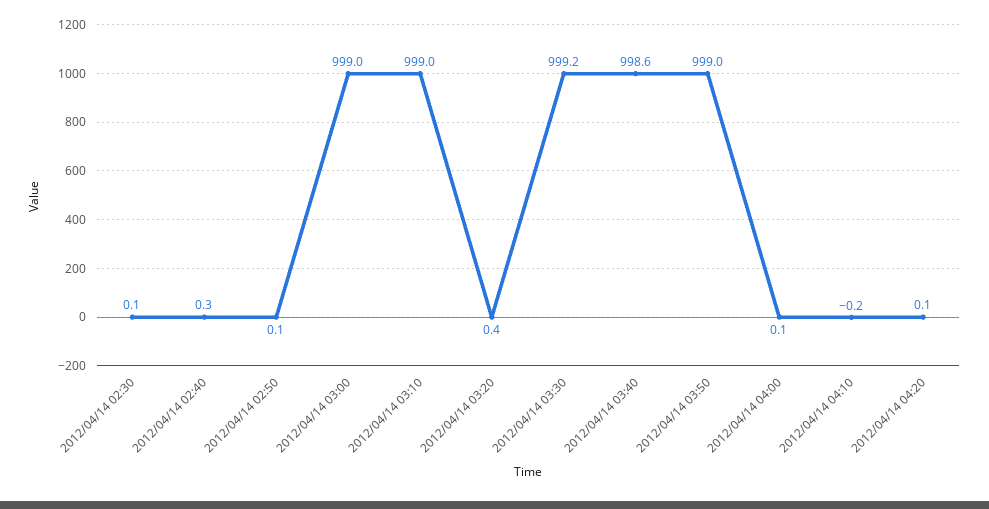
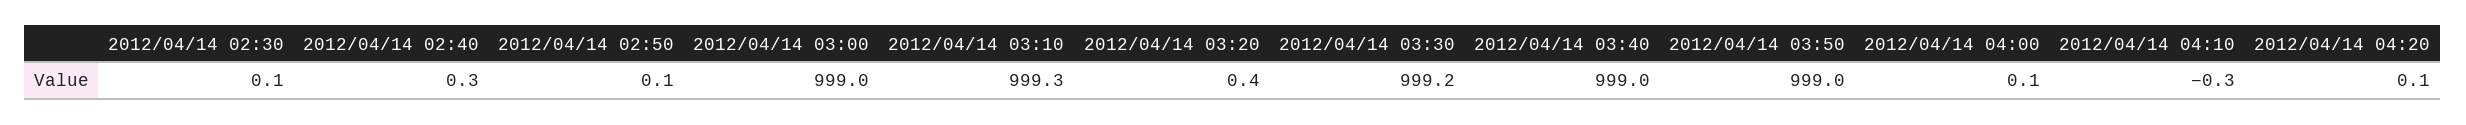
2012/04/14 03:10: 999 -> 999.3
2012/04/14 03:40: 998.6 -> 999
2012/04/14 04:10: -0.2 -> -0.3

